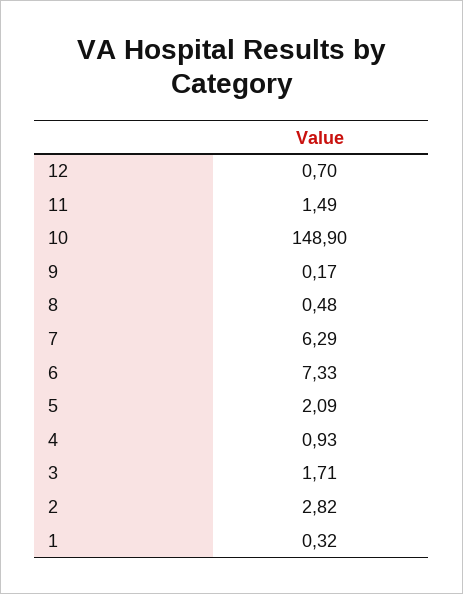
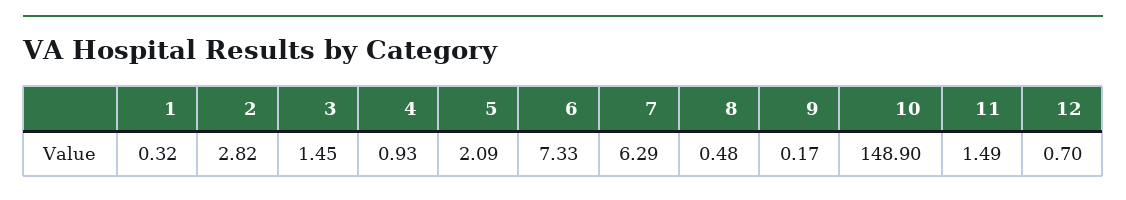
3: 1.71 -> 1.45

